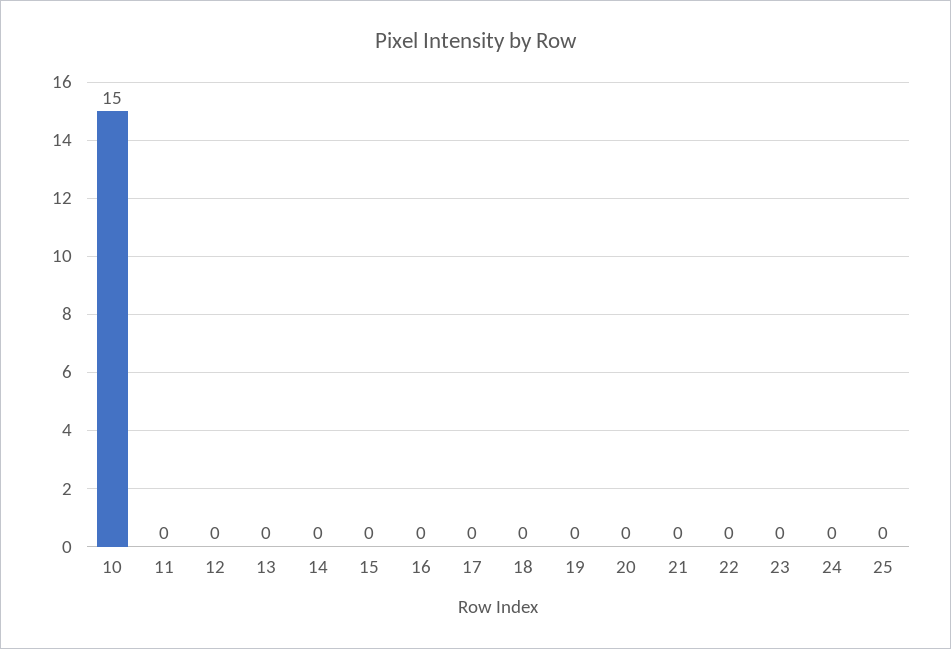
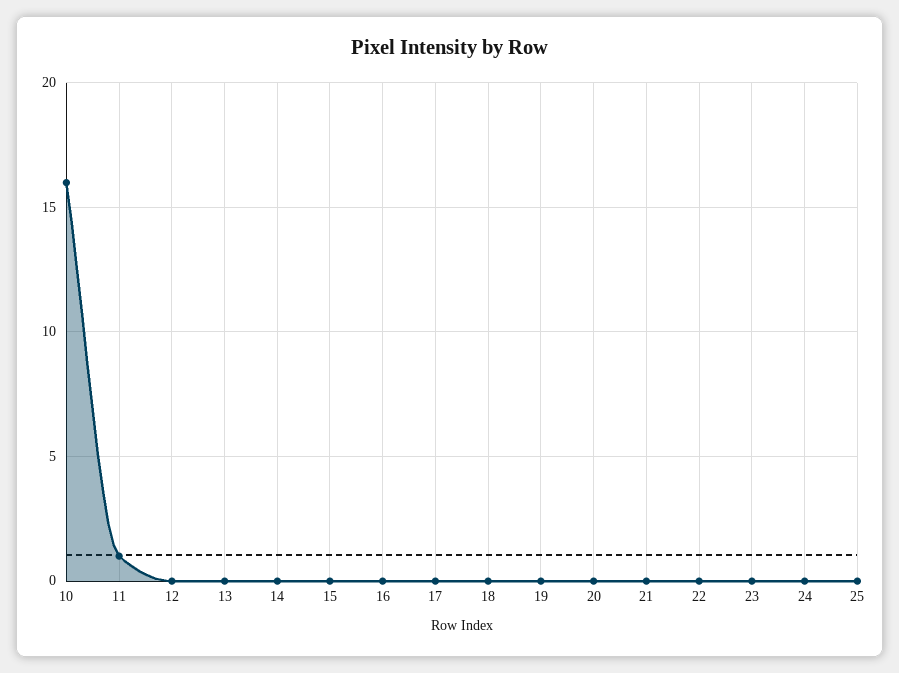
10: 15 -> 16
11: 0 -> 1

